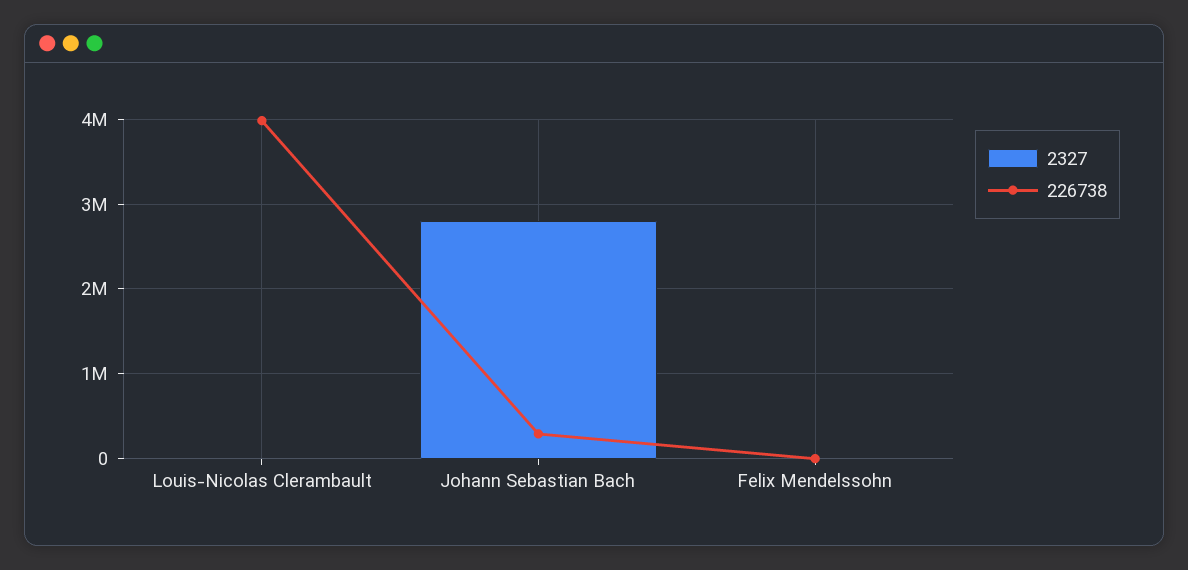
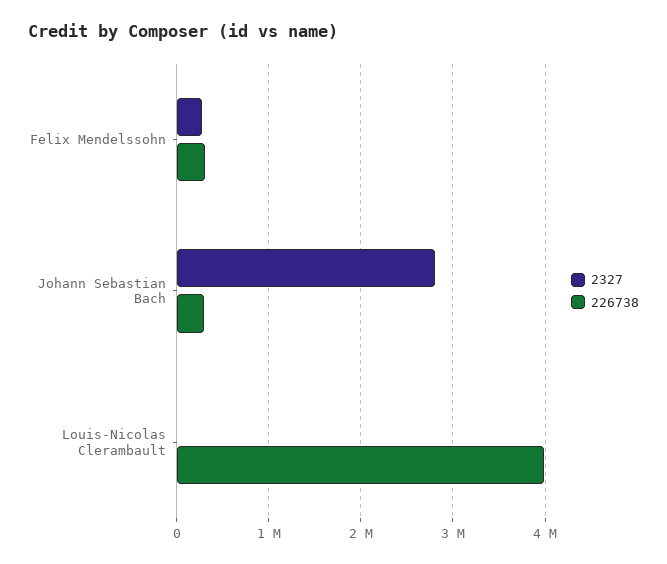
2327, Felix Mendelssohn: 0 -> 300000
226738, Felix Mendelssohn: 0 -> 300000

